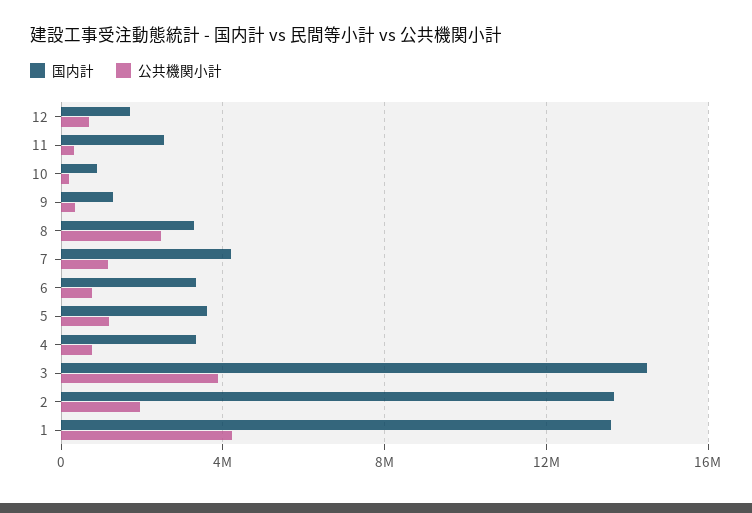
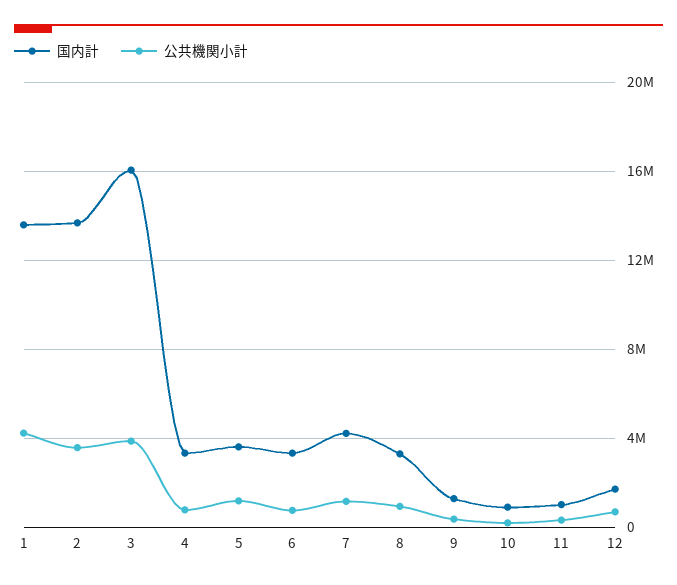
国内計, 11: 2500000 -> 1000000
公共機関小計, 8: 2500000 -> 1000000
国内計, 3: 14500000 -> 16000000
公共機関小計, 2: 2000000 -> 3500000

